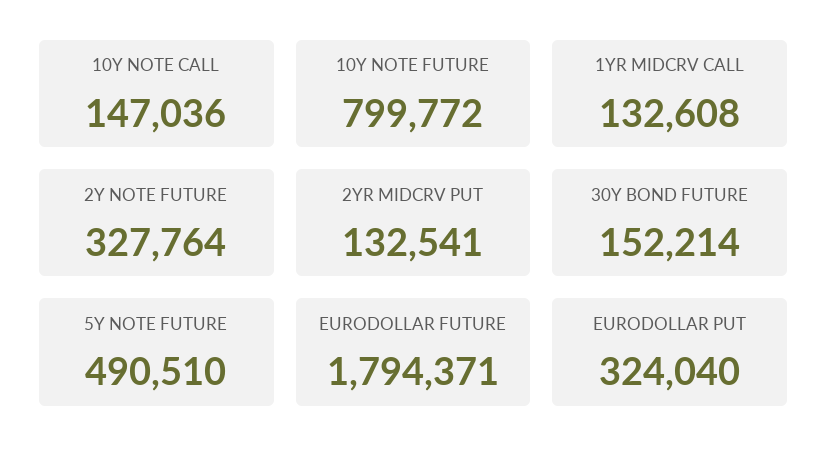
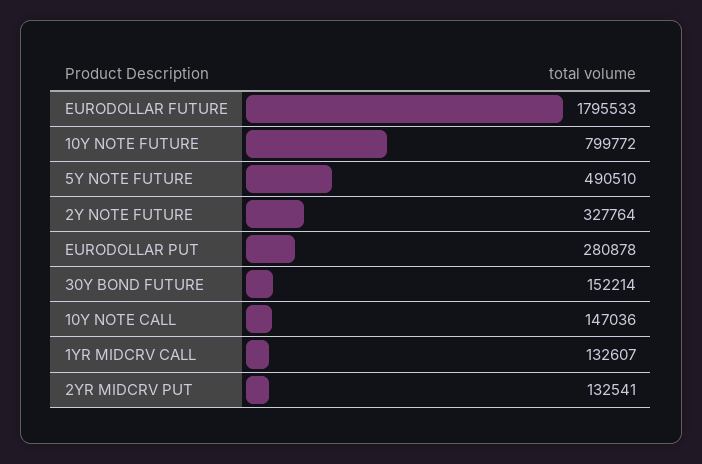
1YR MIDCRV CALL: 132608 -> 132607
EURODOLLAR FUTURE: 1794371 -> 1795533
EURODOLLAR PUT: 324040 -> 280878

